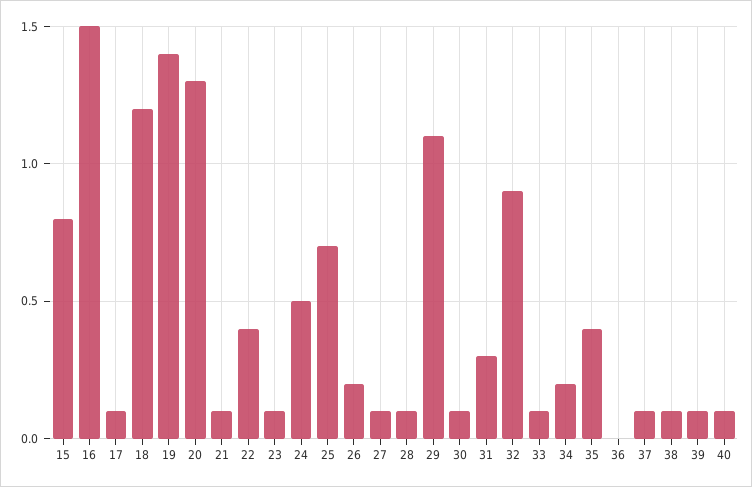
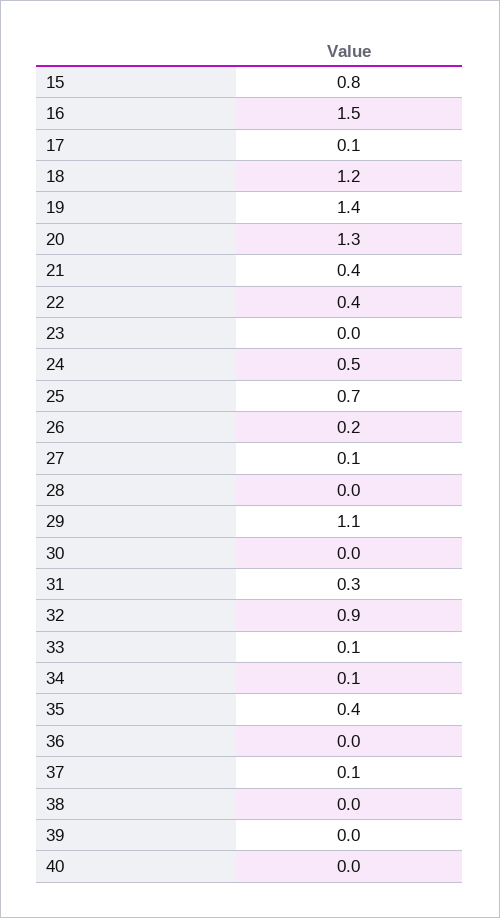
21: 0.1 -> 0.4
23: 0.1 -> 0
28: 0.1 -> 0
30: 0.1 -> 0
34: 0.2 -> 0.1
38: 0.1 -> 0
39: 0.1 -> 0
40: 0.1 -> 0

